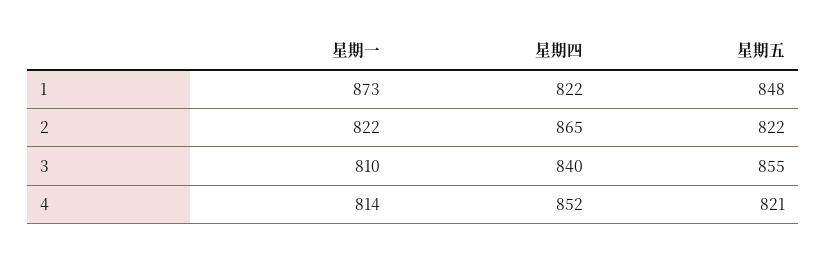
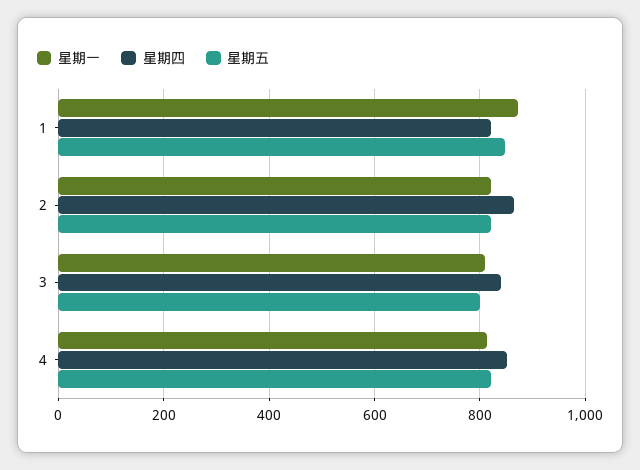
星期五, 3: 855 -> 800

